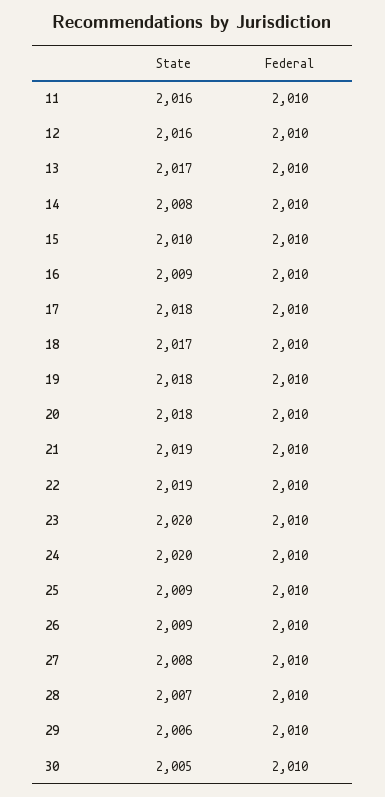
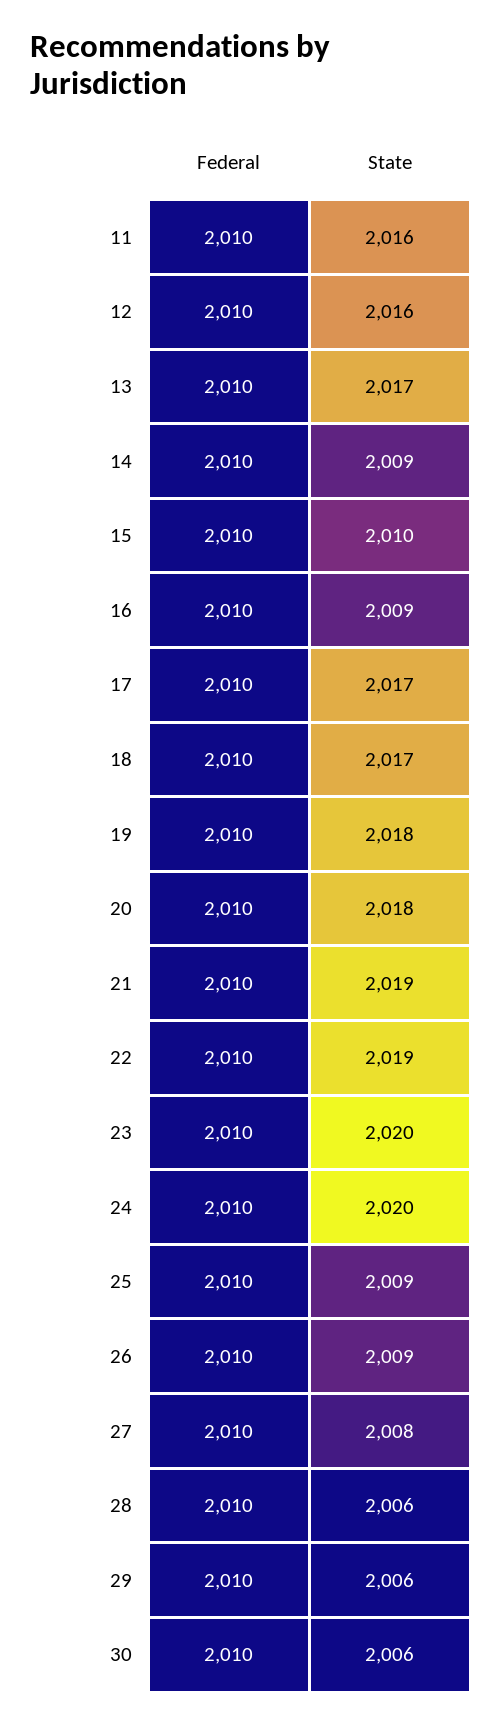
State, 14: 2008 -> 2009
State, 17: 2018 -> 2017
State, 28: 2007 -> 2006
State, 30: 2005 -> 2006

